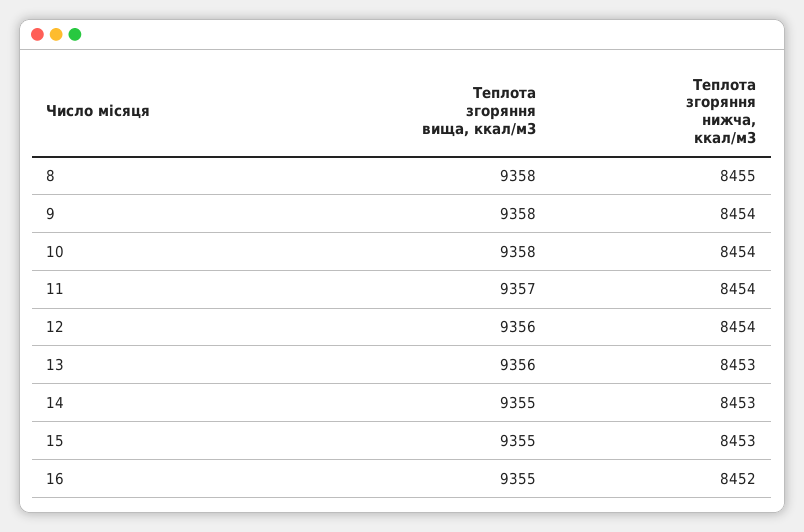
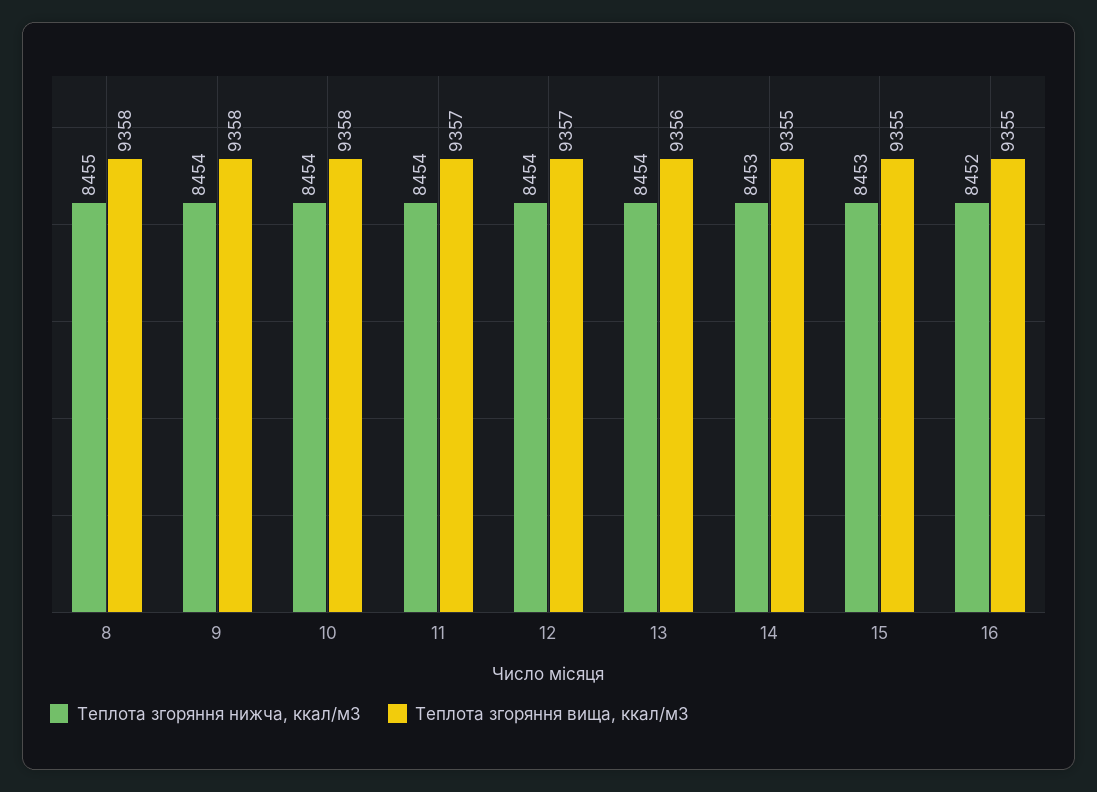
Теплота згоряння вища, ккал/м3, 12: 9356 -> 9357
Теплота згоряння нижча, ккал/м3, 13: 8453 -> 8454

